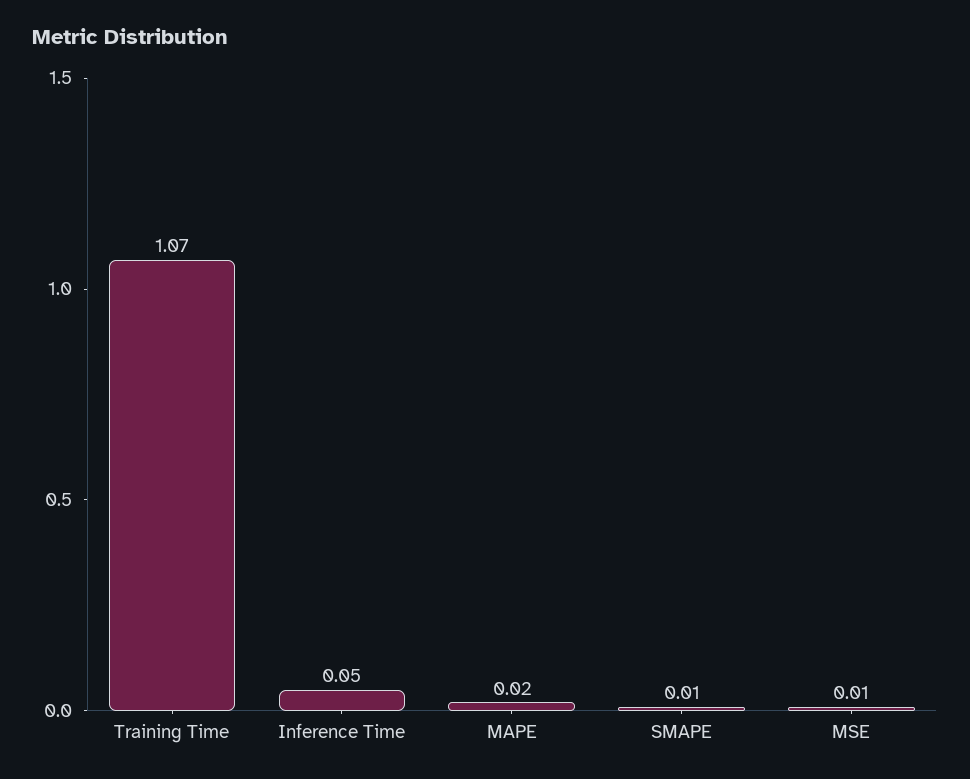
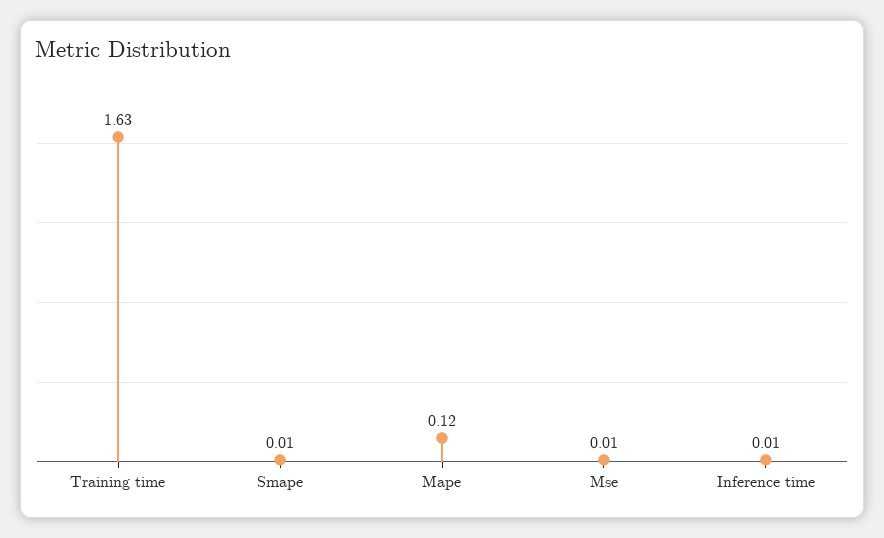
Training Time: 1.07 -> 1.63
Inference Time: 0.05 -> 0.01
MAPE: 0.02 -> 0.12

